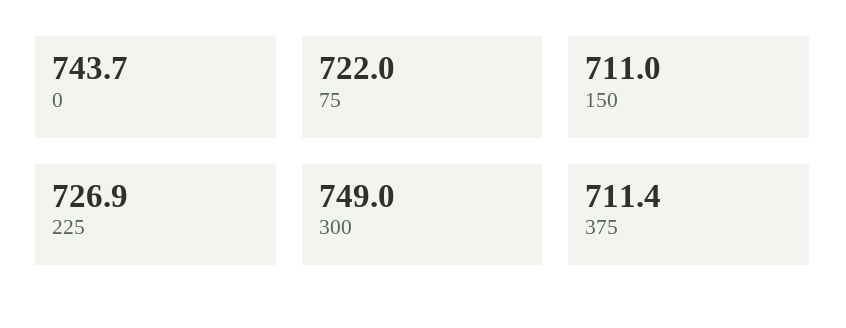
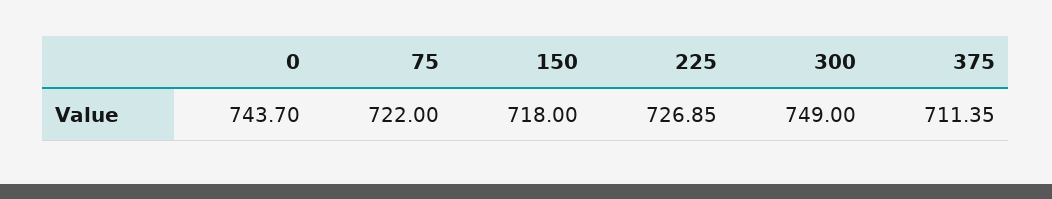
150: 711 -> 718

